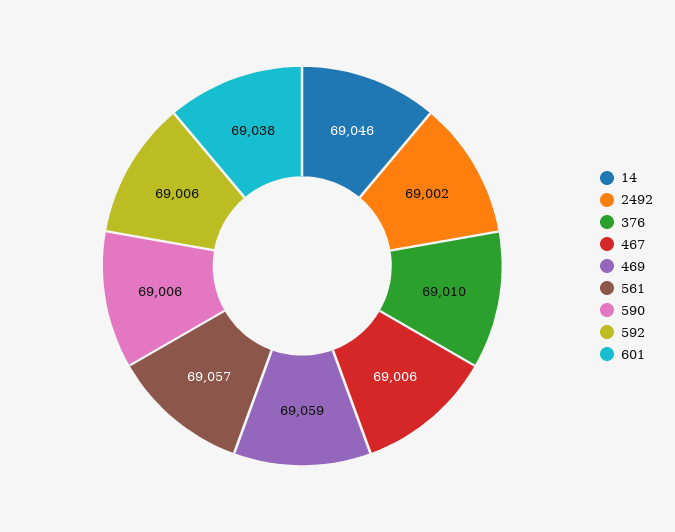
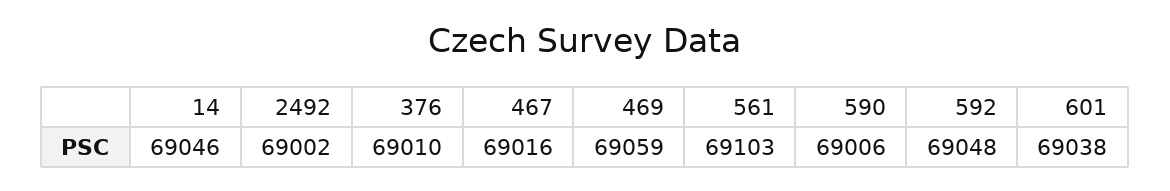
467: 69006 -> 69016
561: 69057 -> 69103
592: 69006 -> 69048

